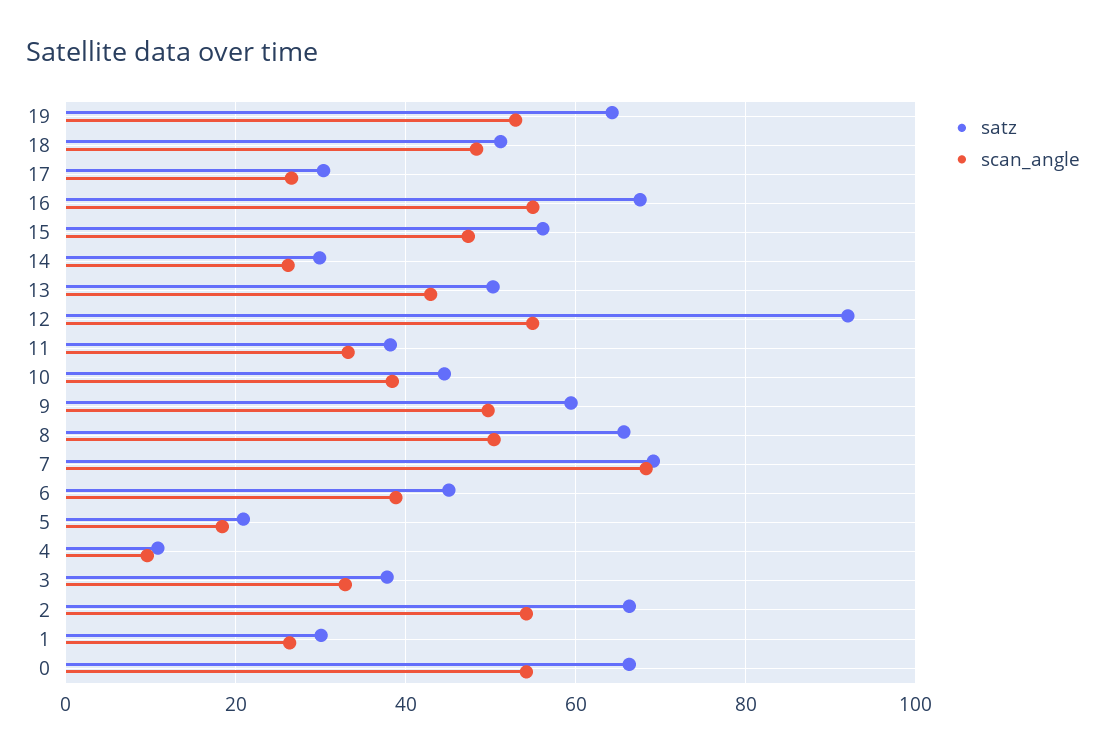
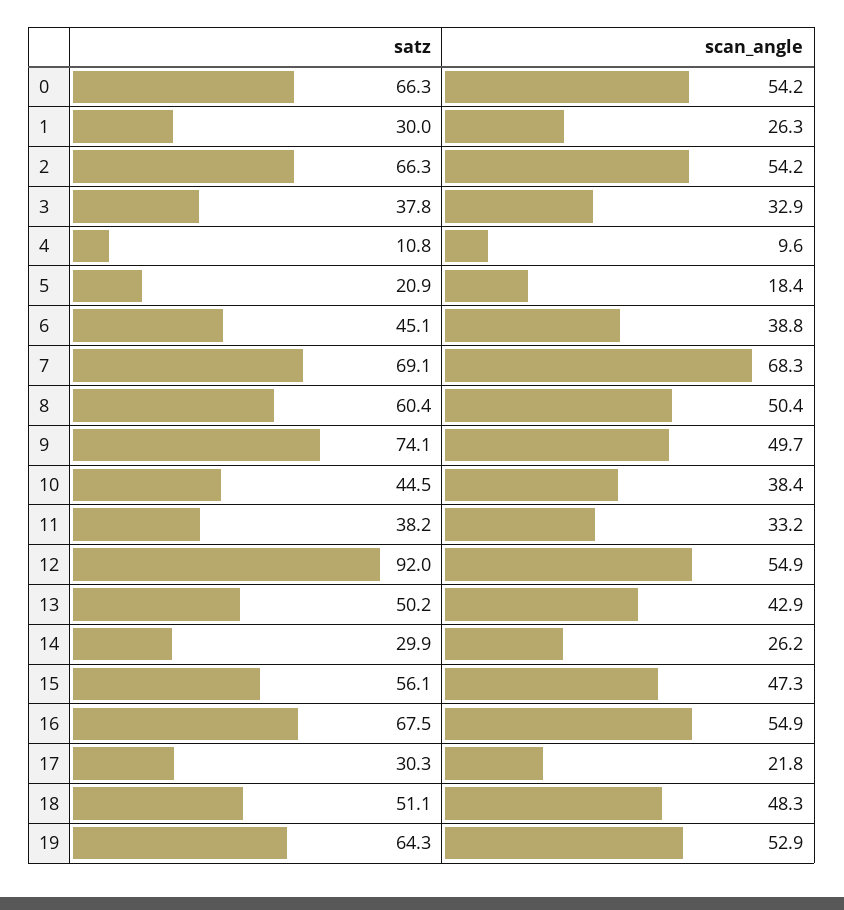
scan_angle, 17: 26 -> 21.8
satz, 9: 60 -> 74.1
satz, 8: 66 -> 60.4

